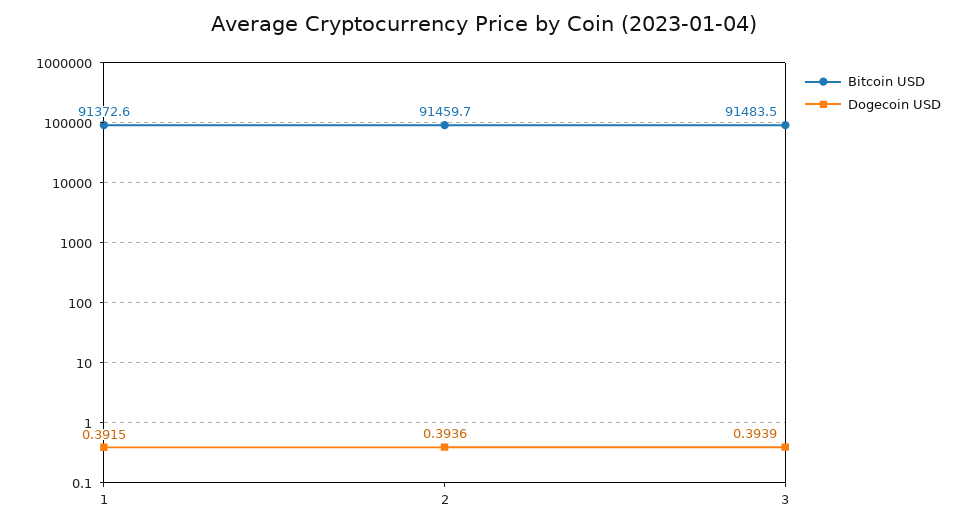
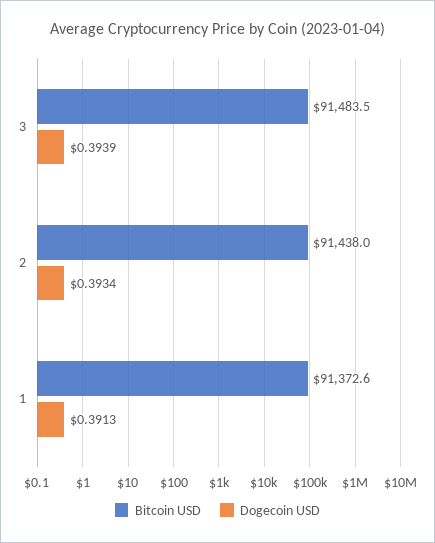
Dogecoin USD, 1: 0.3915 -> 0.3913
Bitcoin USD, 2: 91459.7 -> 91438
Dogecoin USD, 2: 0.3936 -> 0.3934

